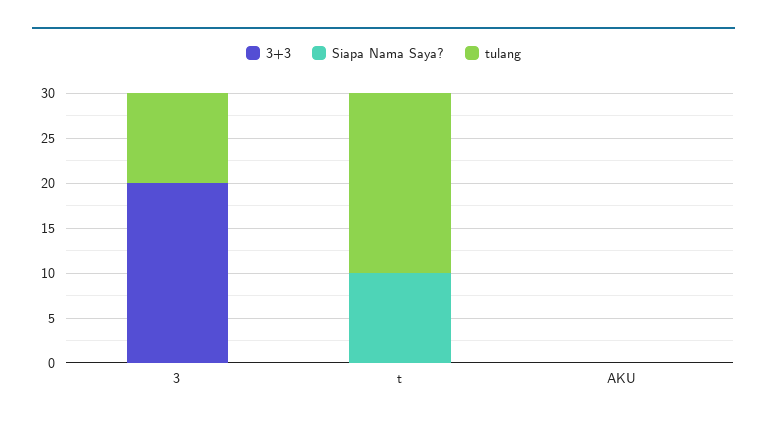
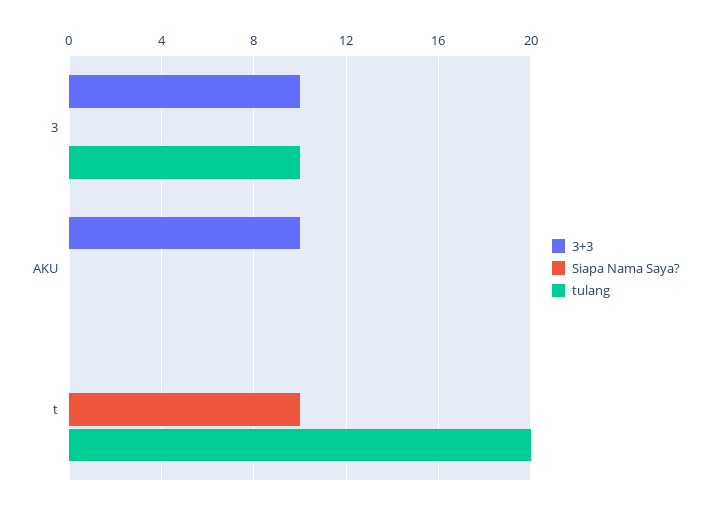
3+3, 3: 20 -> 10
3+3, AKU: 0 -> 10

